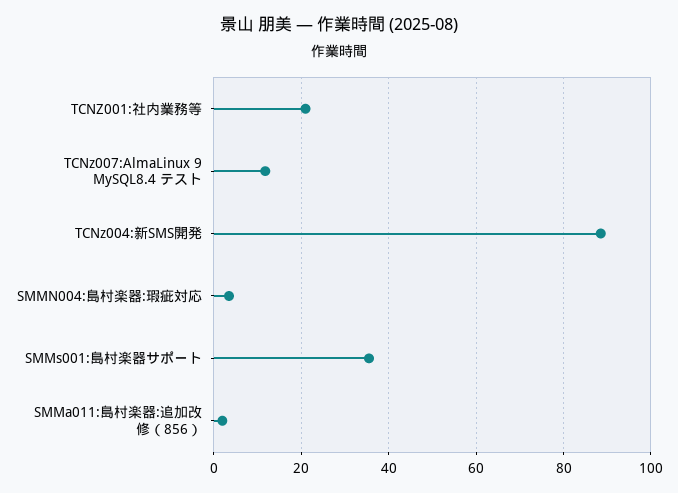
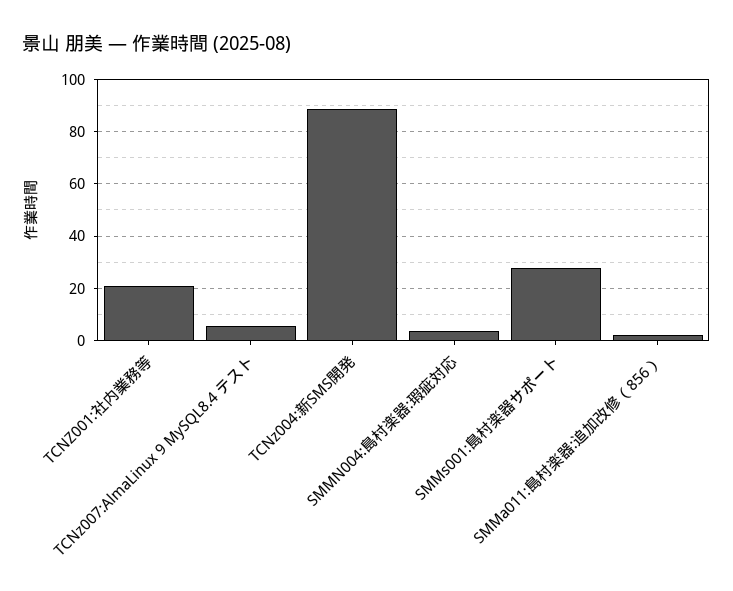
TCNz007:AlmaLinux 9 MySQL8.4 テスト: 12 -> 5
SMMs001:島村楽器サポート: 36 -> 27.5

